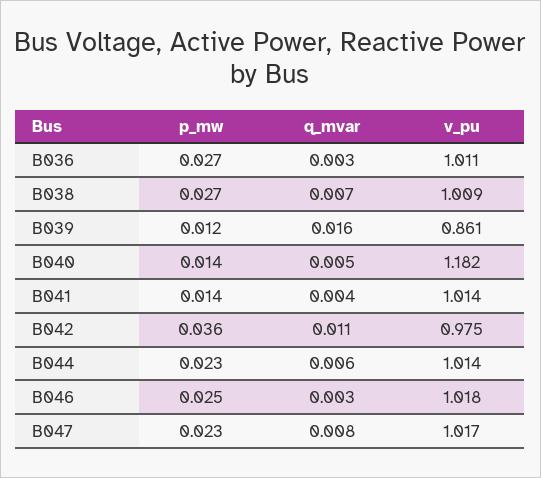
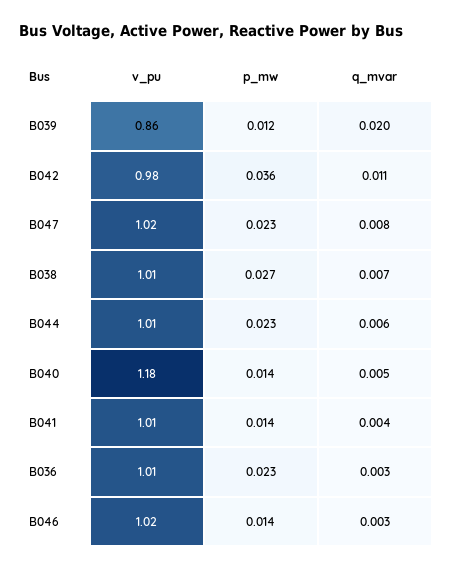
p_mw, B036: 0.027 -> 0.023
q_mvar, B039: 0.016 -> 0.02
p_mw, B046: 0.025 -> 0.014

